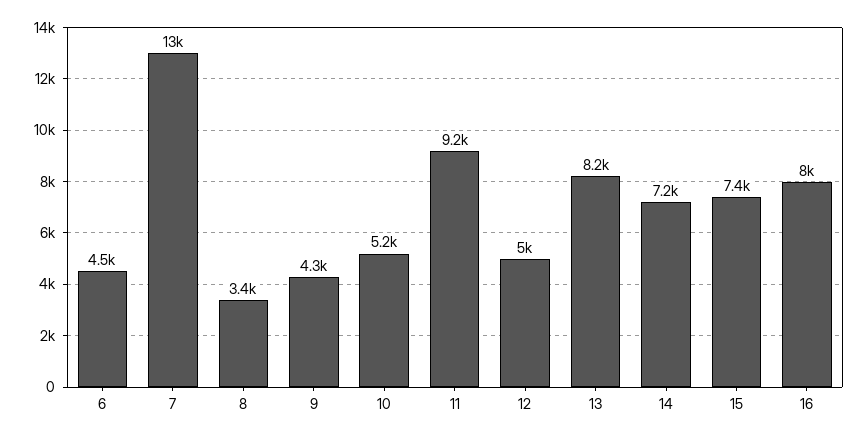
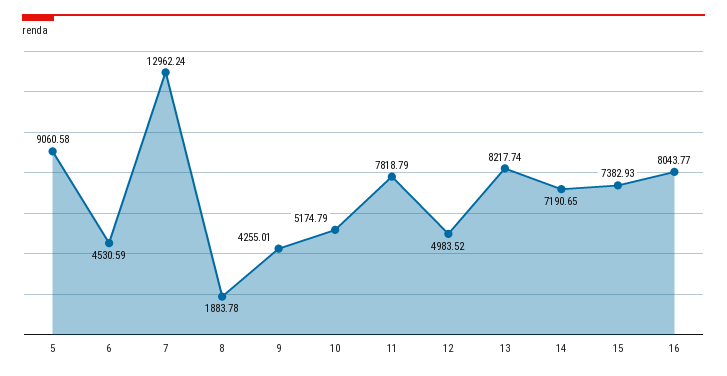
8: 3400 -> 1883.78
11: 9200 -> 7818.79
5: none -> 9060.58

